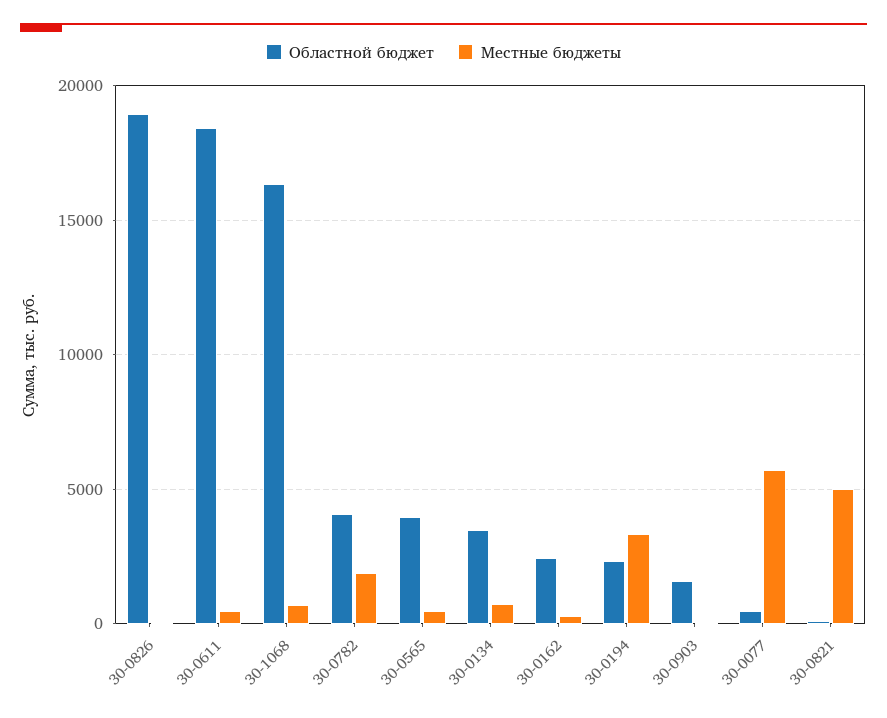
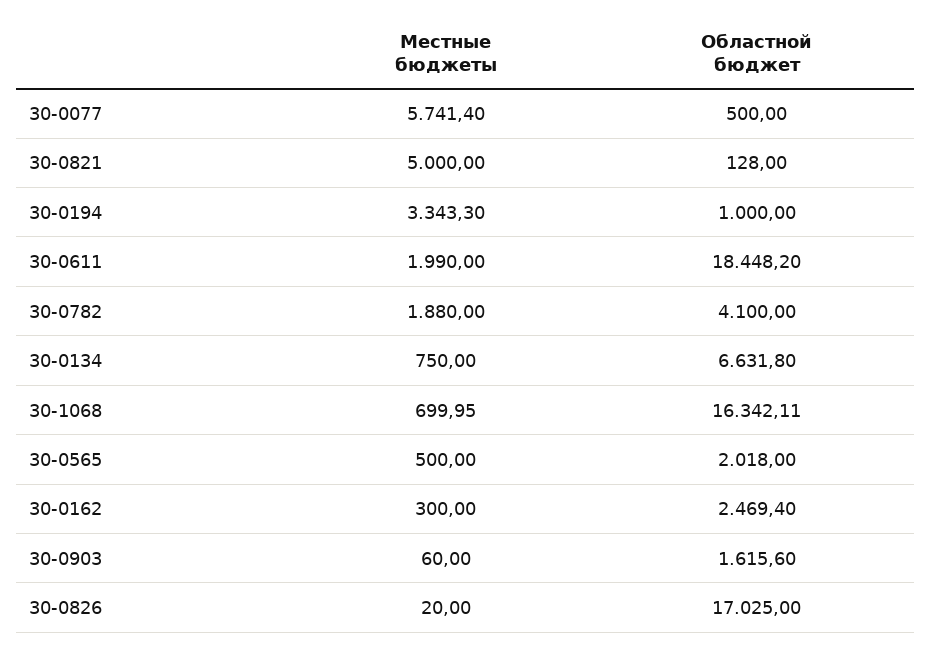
Областной бюджет, 30-0826: 19000 -> 17025
Местные бюджеты, 30-0611: 500 -> 1990
Областной бюджет, 30-0565: 4000 -> 2018
Областной бюджет, 30-0134: 3500 -> 6631.8
Областной бюджет, 30-0194: 2500 -> 1000

